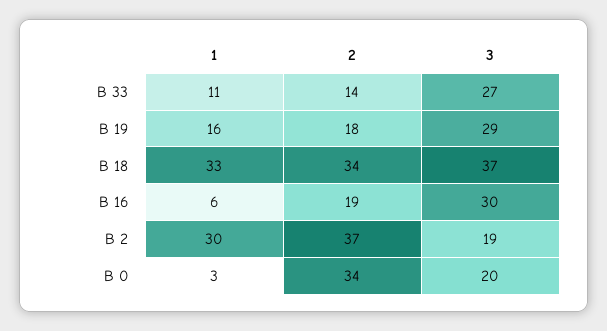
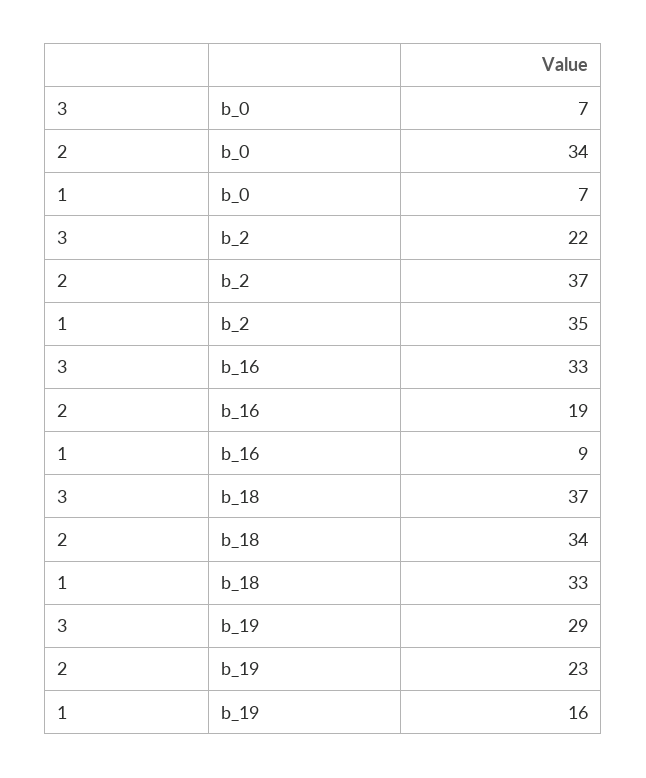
1, B 33: 11 -> none
2, B 33: 14 -> none
3, B 33: 27 -> none
2, B 19: 18 -> 23
1, B 16: 6 -> 9
3, B 16: 30 -> 33
1, B 2: 30 -> 35
3, B 2: 19 -> 22
1, B 0: 3 -> 7
3, B 0: 20 -> 7

